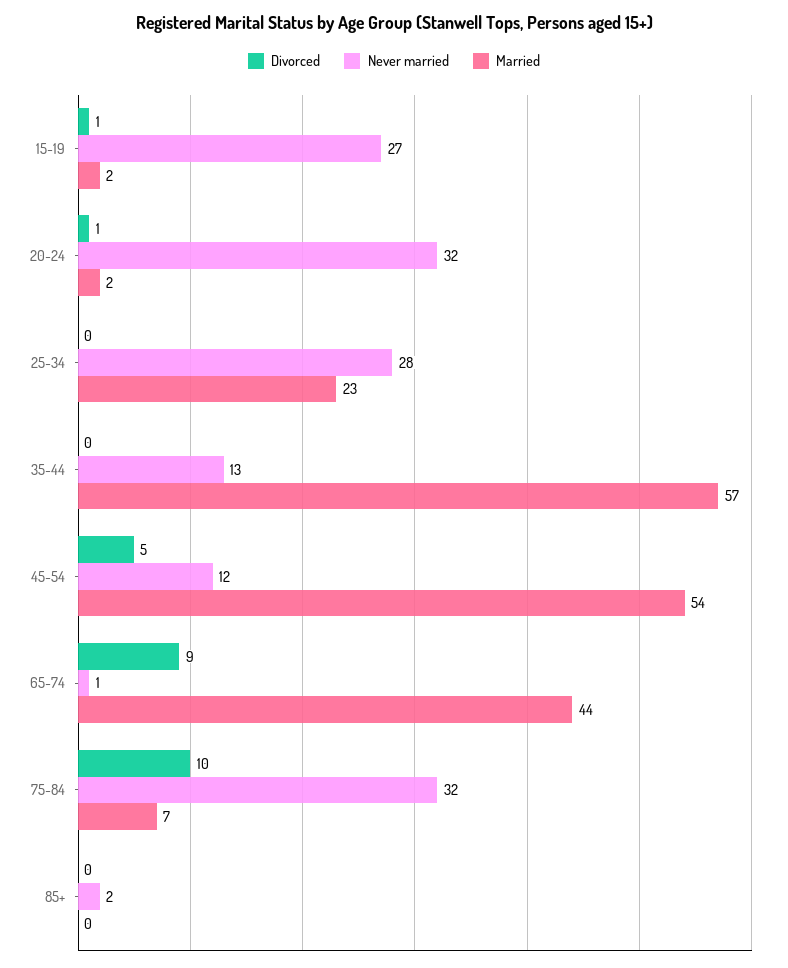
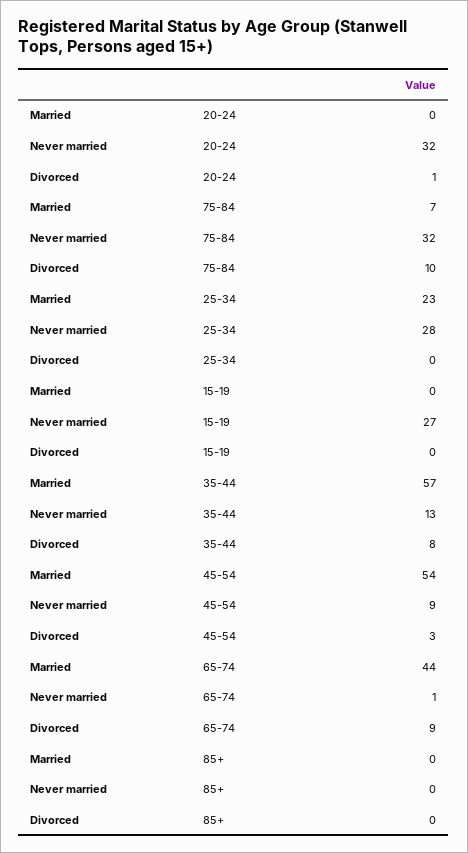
Divorced, 15-19: 1 -> 0
Married, 15-19: 2 -> 0
Married, 20-24: 2 -> 0
Divorced, 35-44: 0 -> 8
Divorced, 45-54: 5 -> 3
Never married, 45-54: 12 -> 9
Never married, 85+: 2 -> 0

